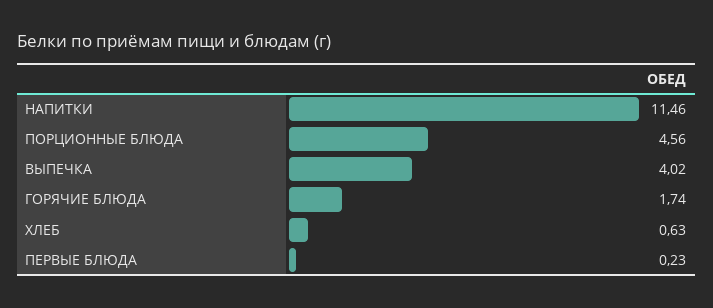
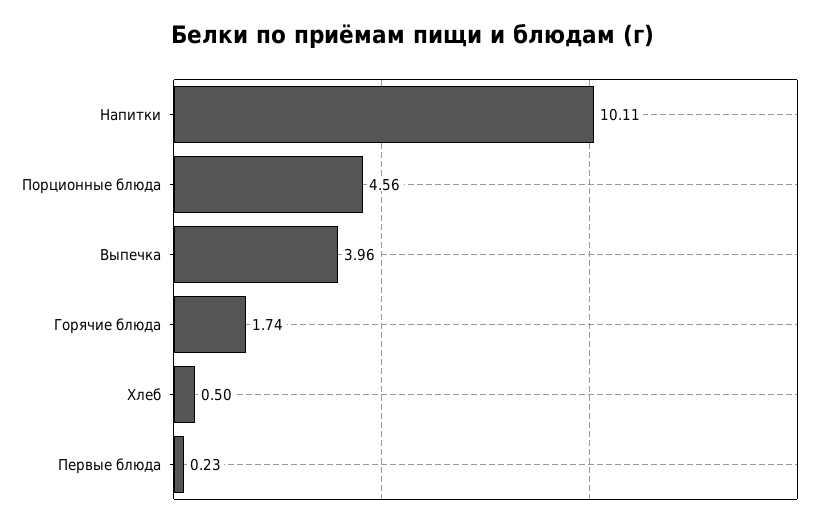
НАПИТКИ: 11.46 -> 10.11
ВЫПЕЧКА: 4.02 -> 3.96
ХЛЕБ: 0.63 -> 0.5

